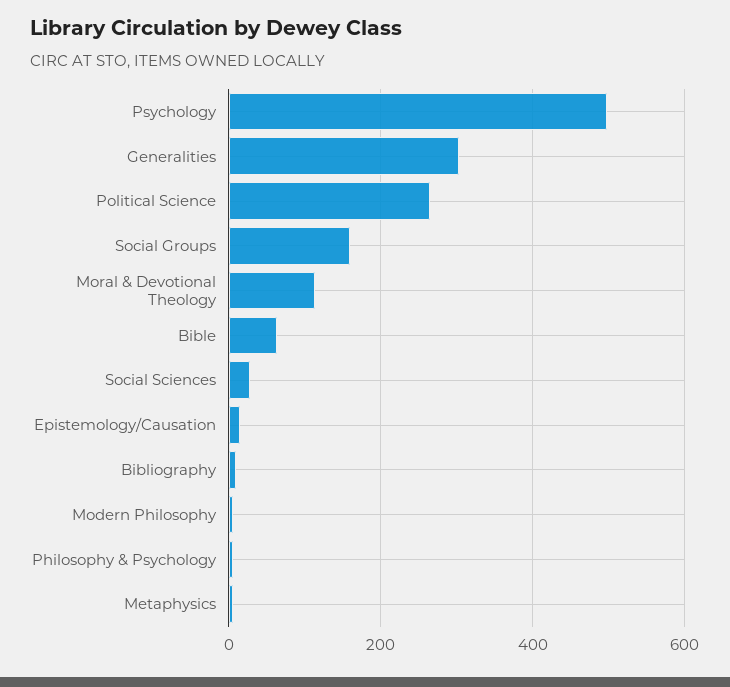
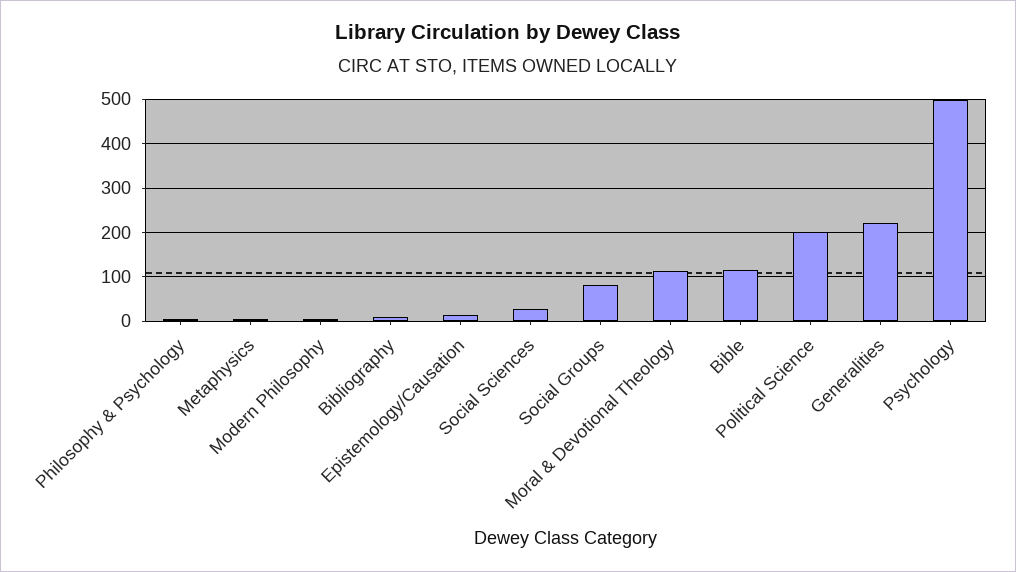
Generalities: 300 -> 220
Political Science: 260 -> 200
Social Groups: 160 -> 80
Bible: 60 -> 120

